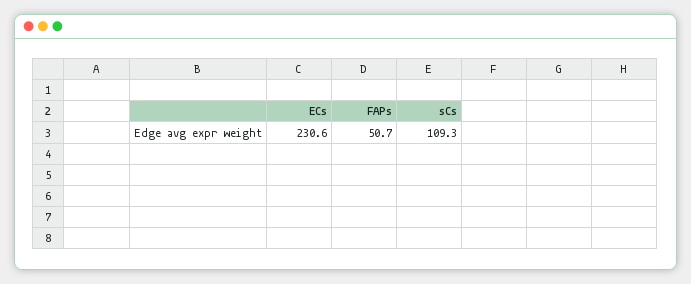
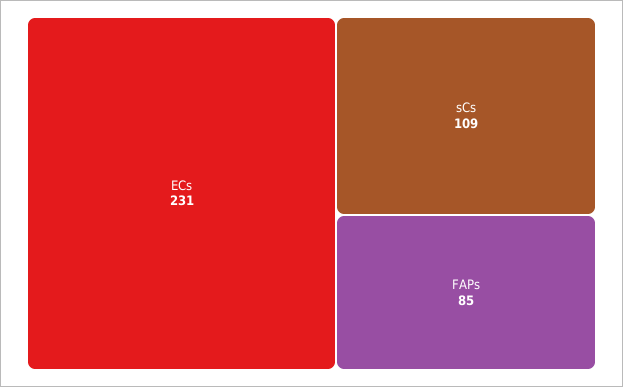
FAPs: 50.7 -> 85

